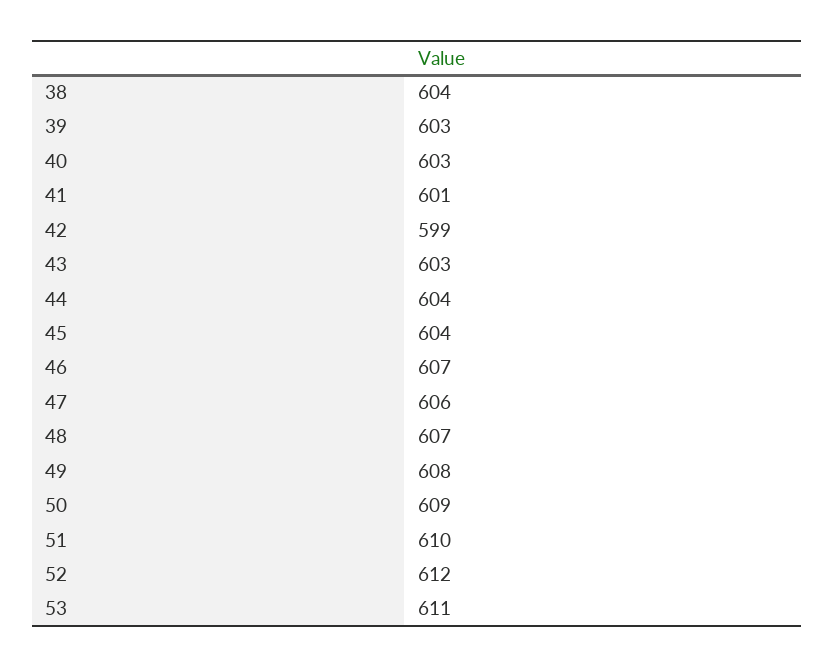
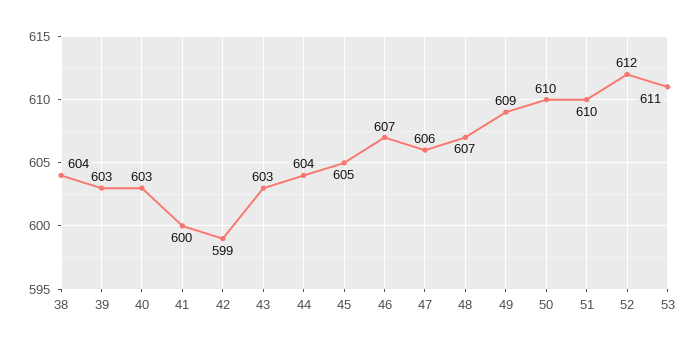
41: 601 -> 600
45: 604 -> 605
49: 608 -> 609
50: 609 -> 610

